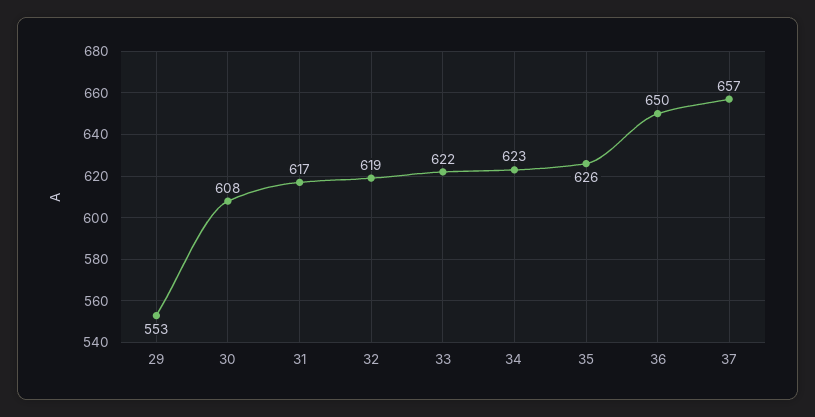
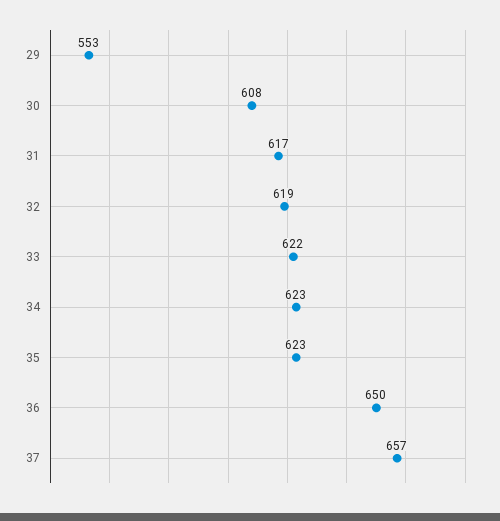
35: 626 -> 623

